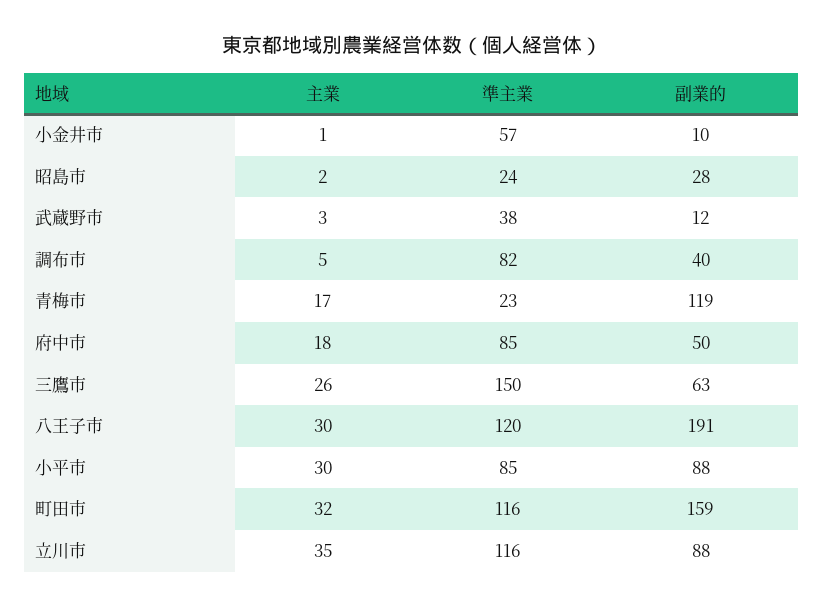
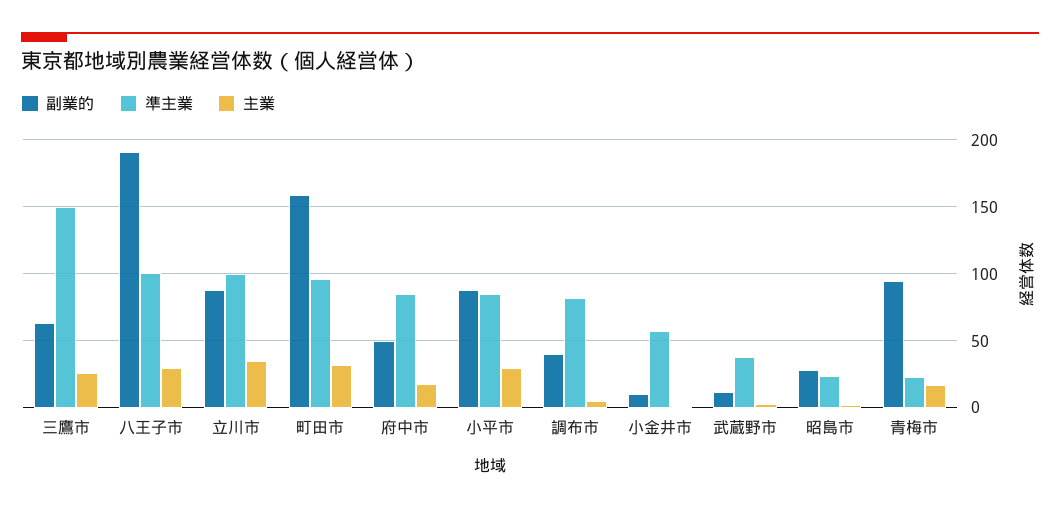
副業的, 青梅市: 119 -> 95
準主業, 八王子市: 120 -> 100
準主業, 町田市: 116 -> 95
準主業, 立川市: 116 -> 100

